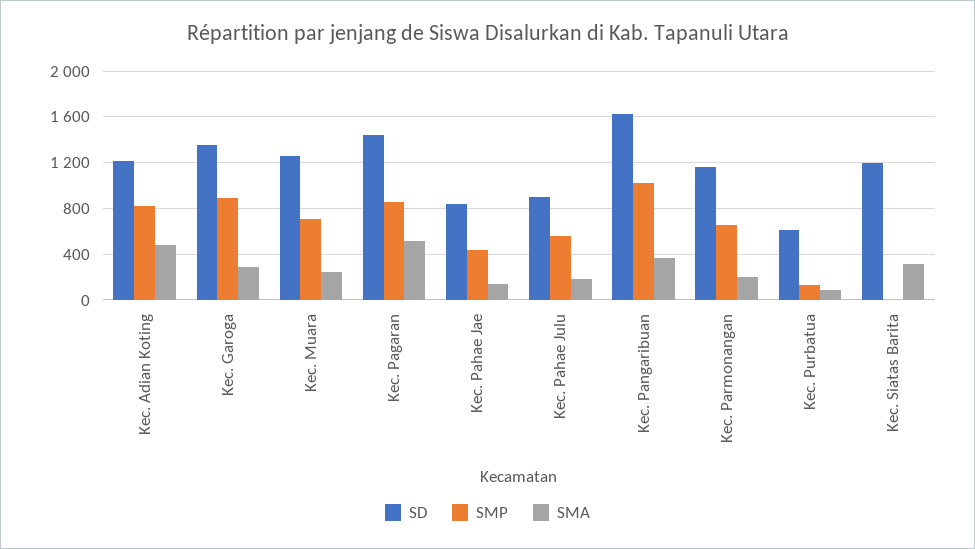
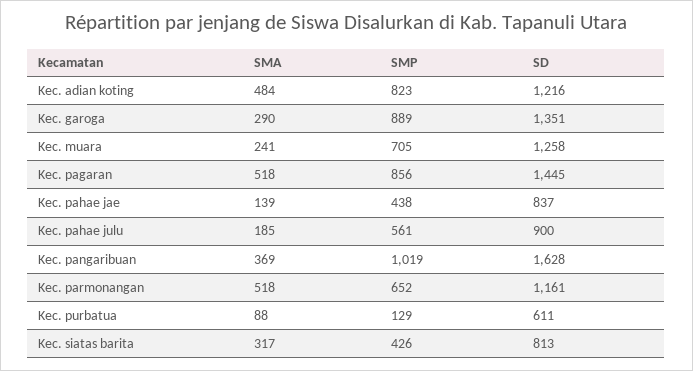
SMA, Kec. Parmonangan: 200 -> 518
SD, Kec. Siatas Barita: 1200 -> 813
SMP, Kec. Siatas Barita: 0 -> 426

